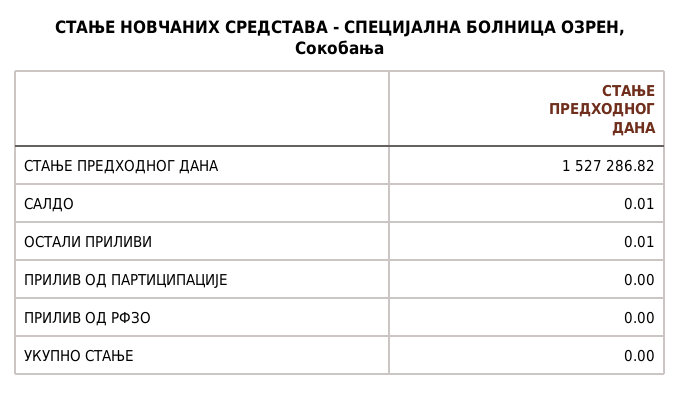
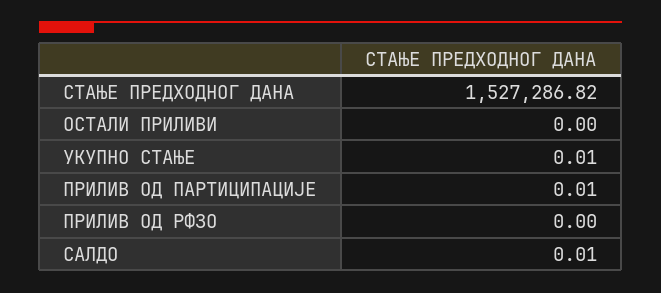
ОСТАЛИ ПРИЛИВИ: 0.01 -> 0
ПРИЛИВ ОД ПАРТИЦИПАЦИЈЕ: 0 -> 0.01
УКУПНО СТАЊЕ: 0 -> 0.01

